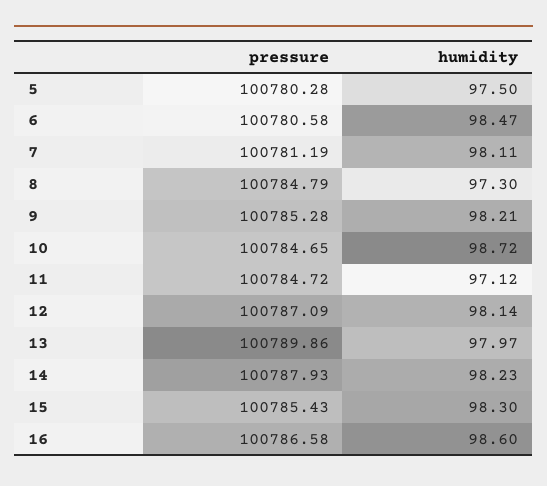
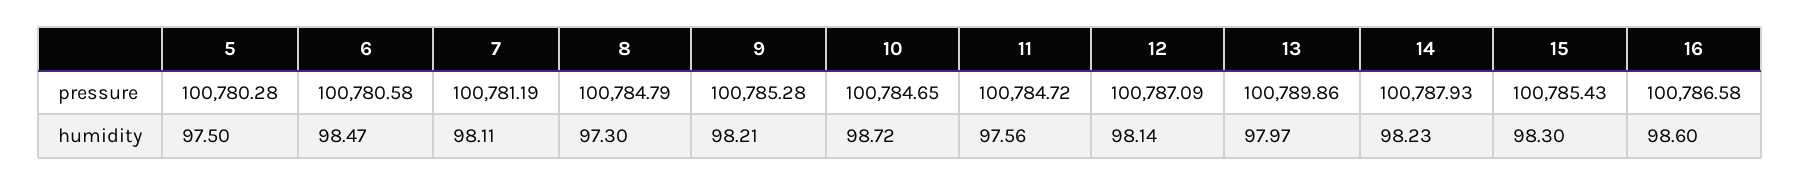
humidity, 11: 97.12 -> 97.56

